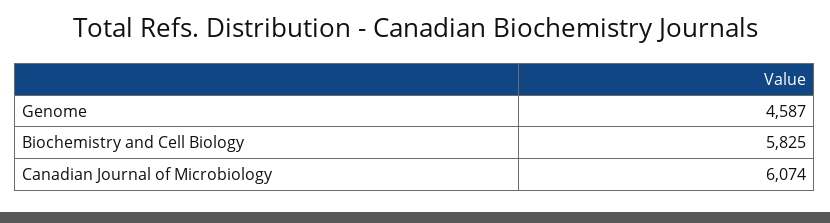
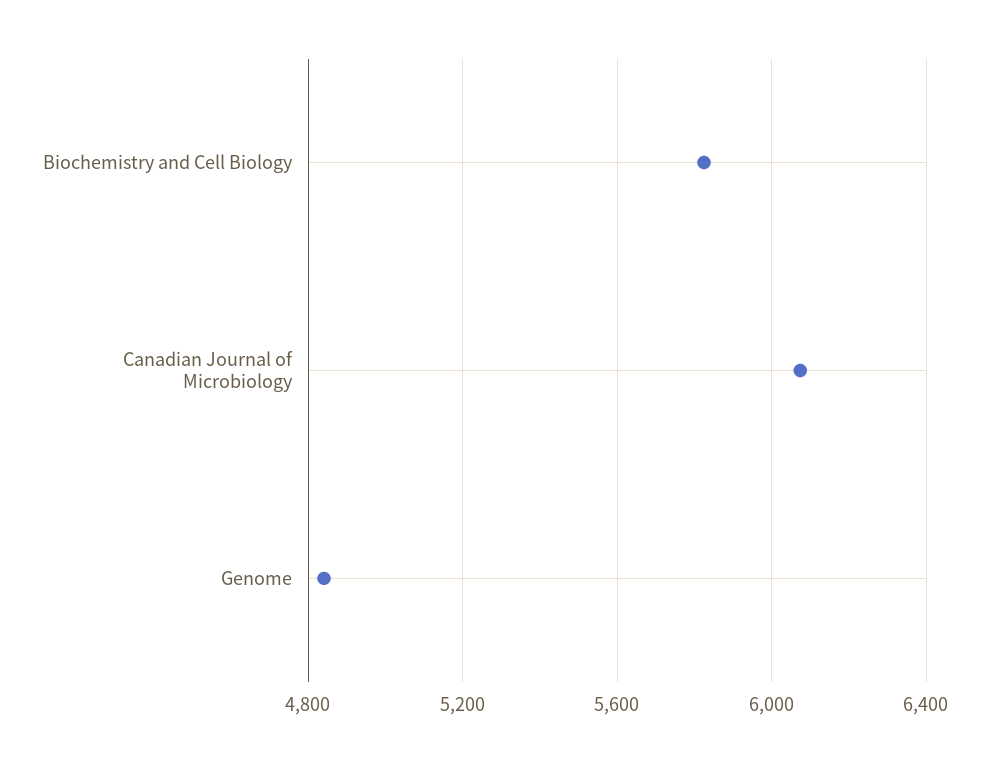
Genome: 4587 -> 4850

